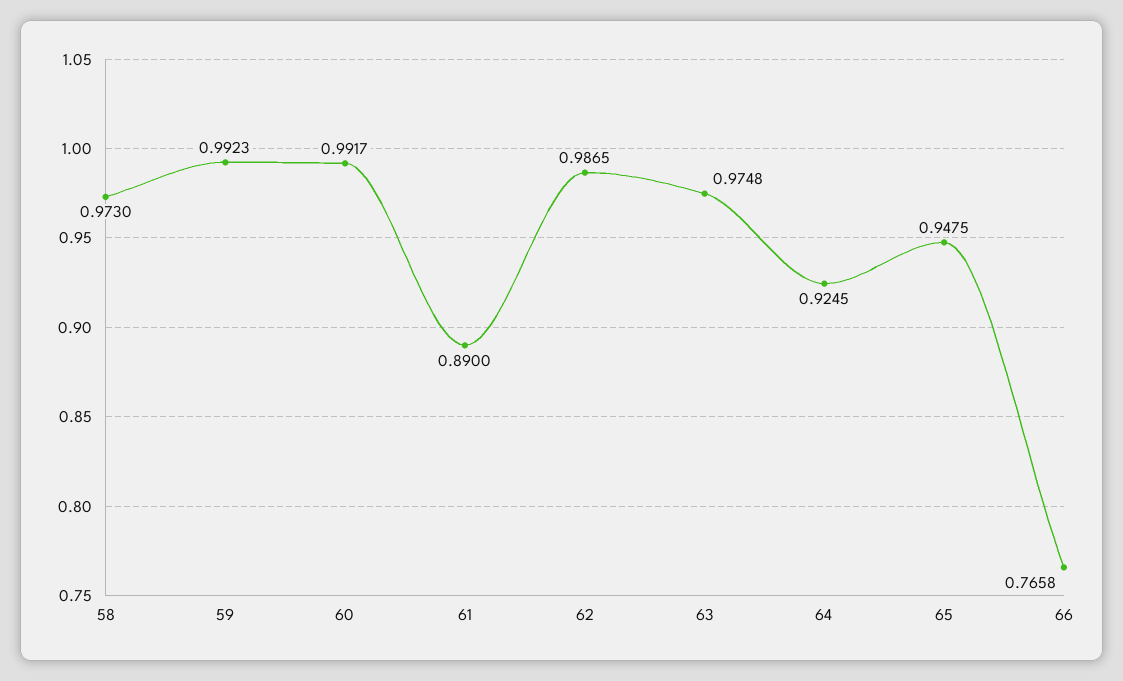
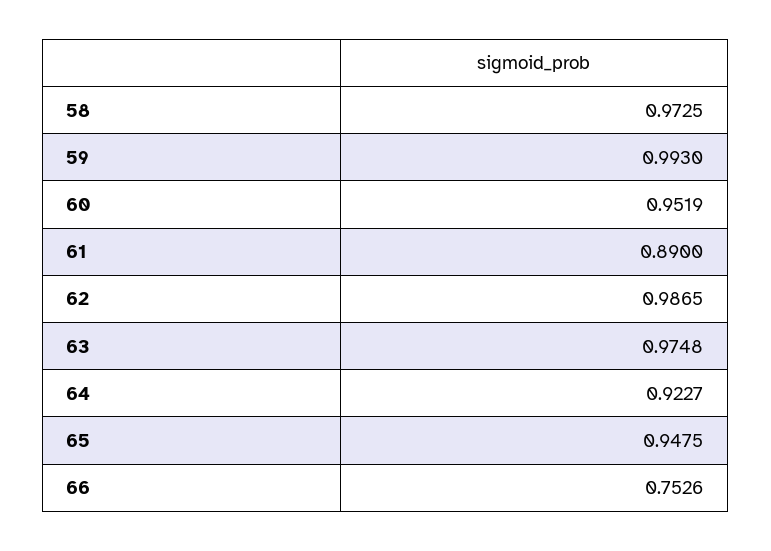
58: 0.973 -> 0.9725
59: 0.9923 -> 0.993
60: 0.9917 -> 0.9519
64: 0.9245 -> 0.9227
66: 0.7658 -> 0.7526

